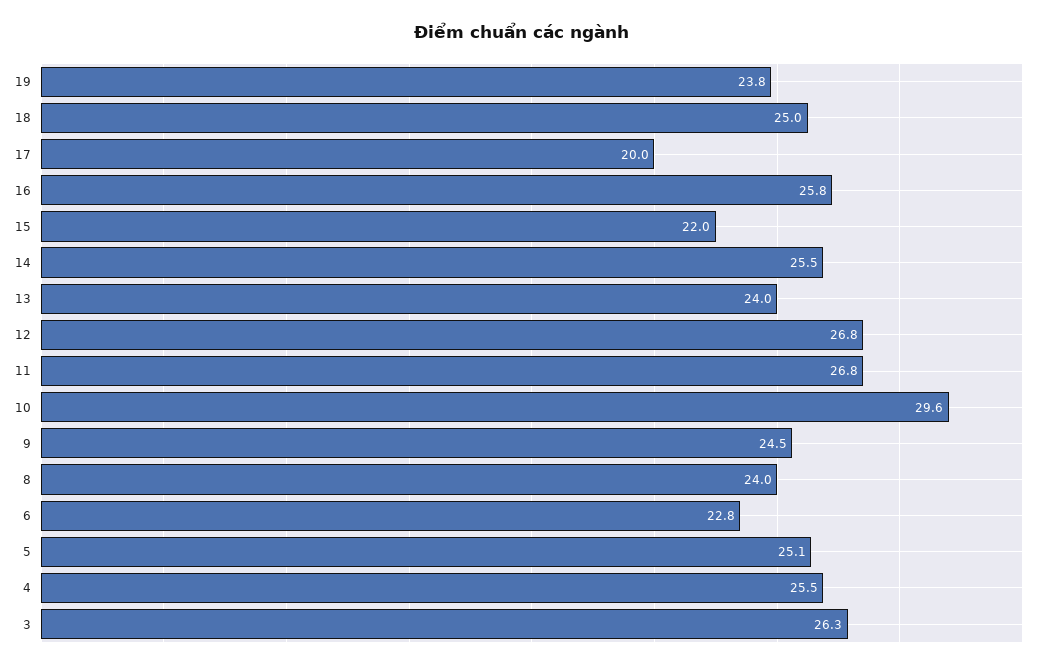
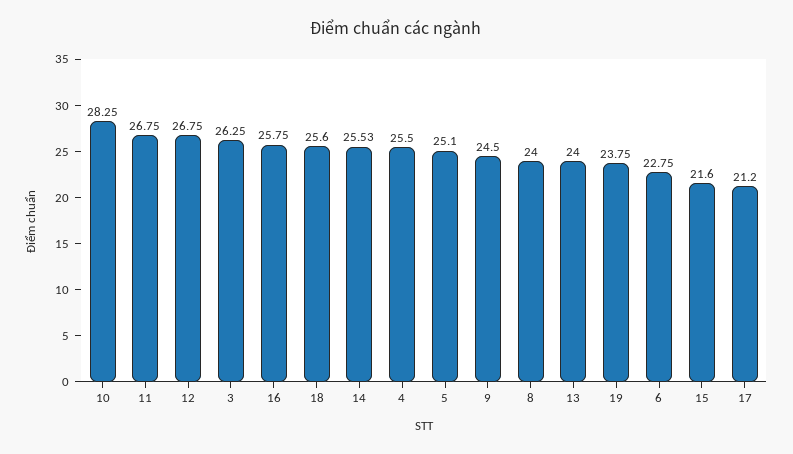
18: 25 -> 25.6
17: 20 -> 21.2
15: 22 -> 21.6
10: 29.6 -> 28.25

